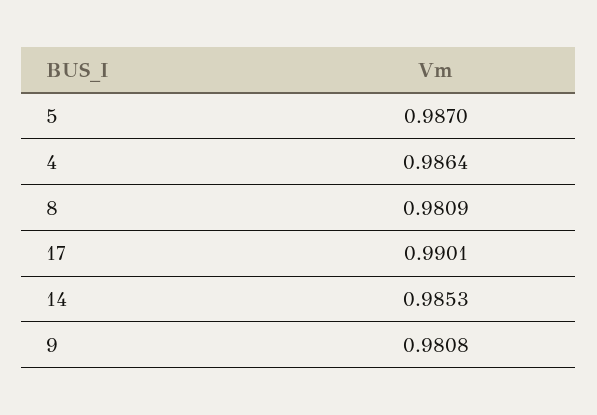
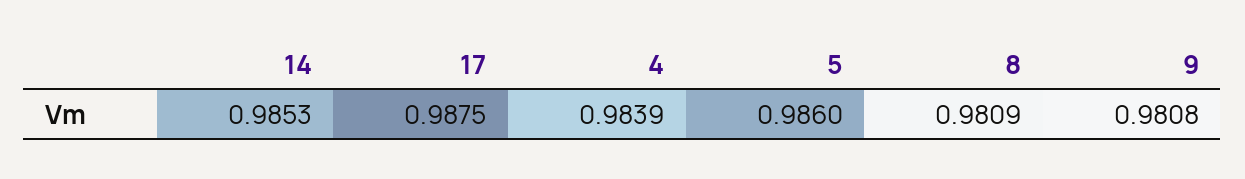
5: 0.987 -> 0.986
4: 0.9864 -> 0.9839
17: 0.9901 -> 0.9875

